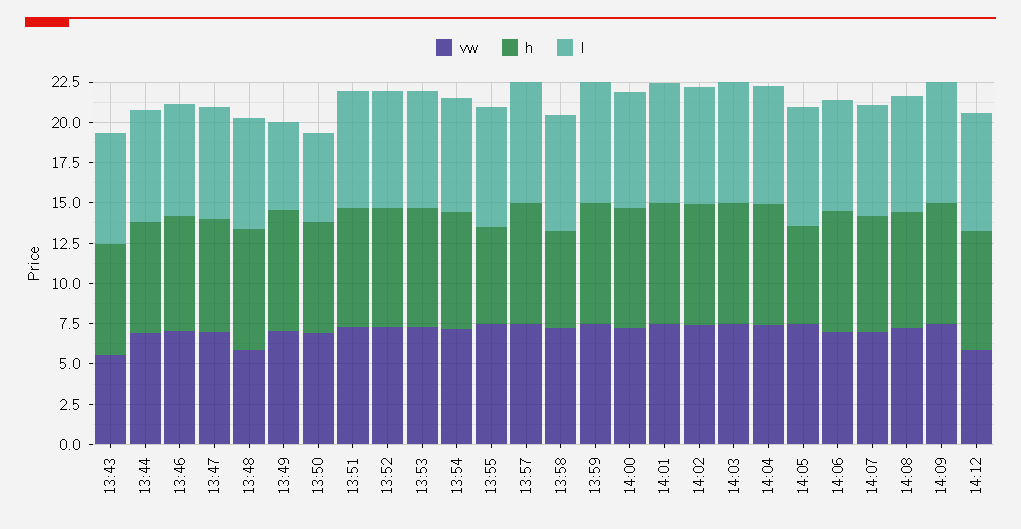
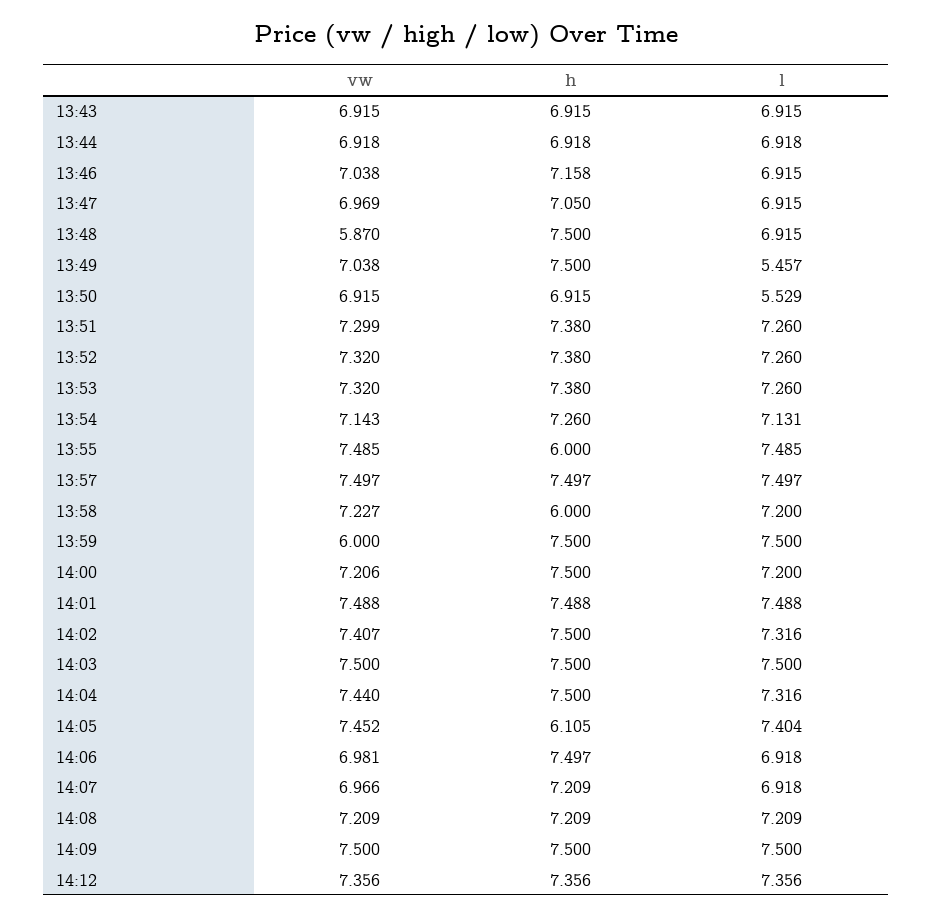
vw, 13:43: 5.5 -> 6.915
vw, 13:59: 7.5 -> 6
vw, 14:12: 6 -> 7.356

